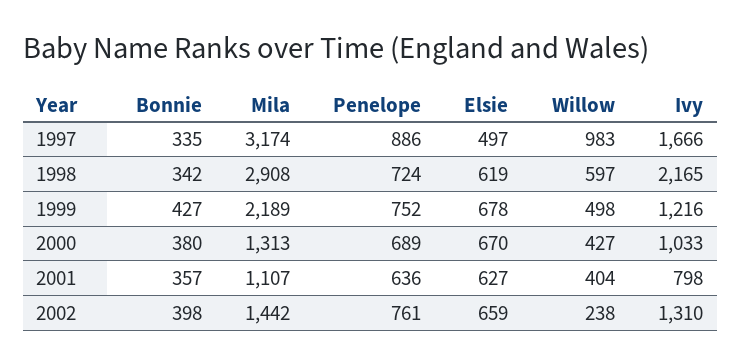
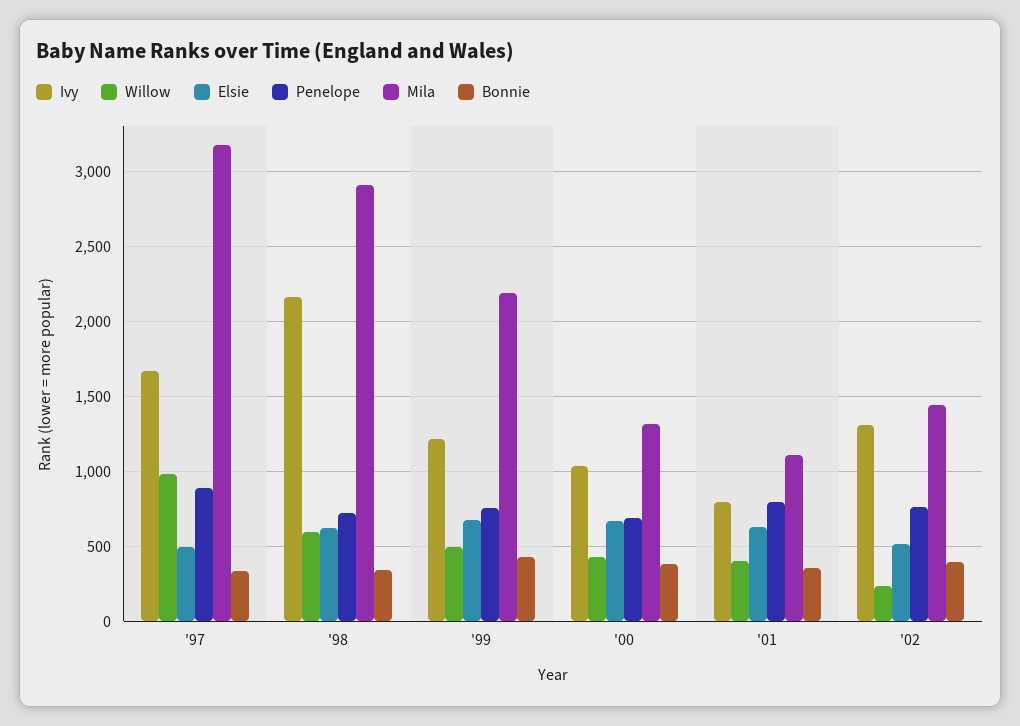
Penelope, 2001: 636 -> 800
Elsie, 2002: 659 -> 500

